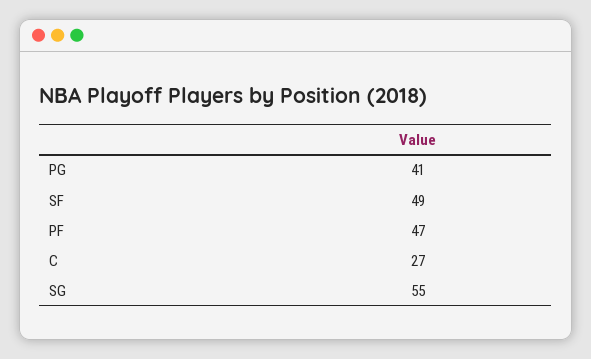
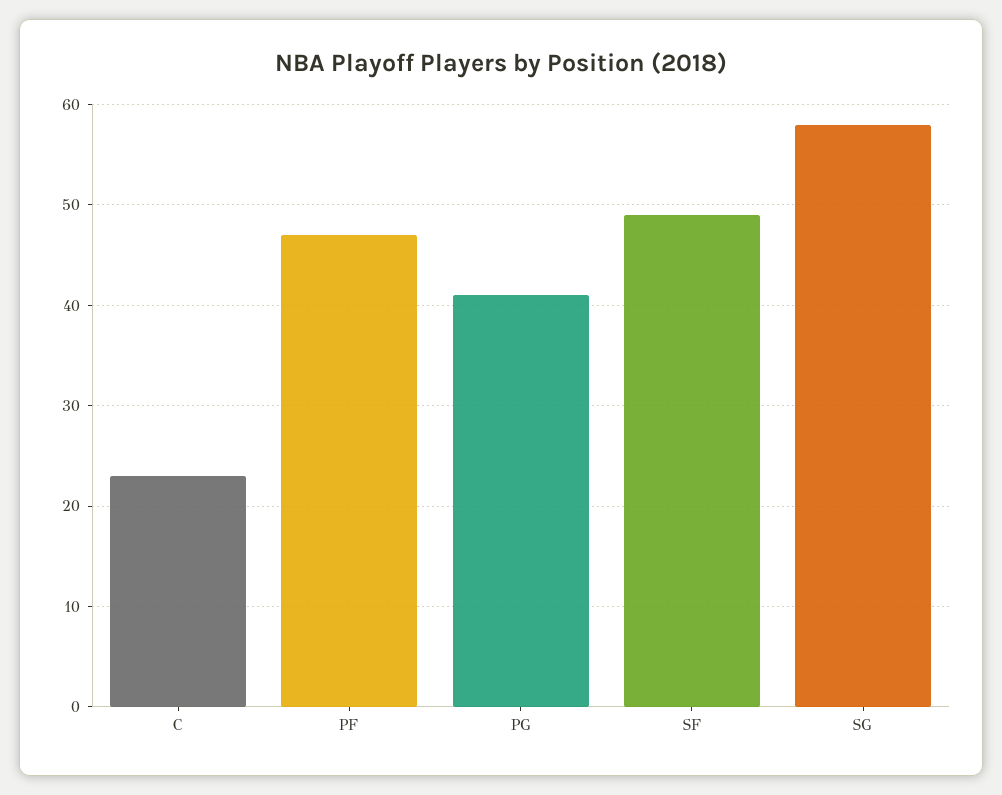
C: 27 -> 23
SG: 55 -> 58

